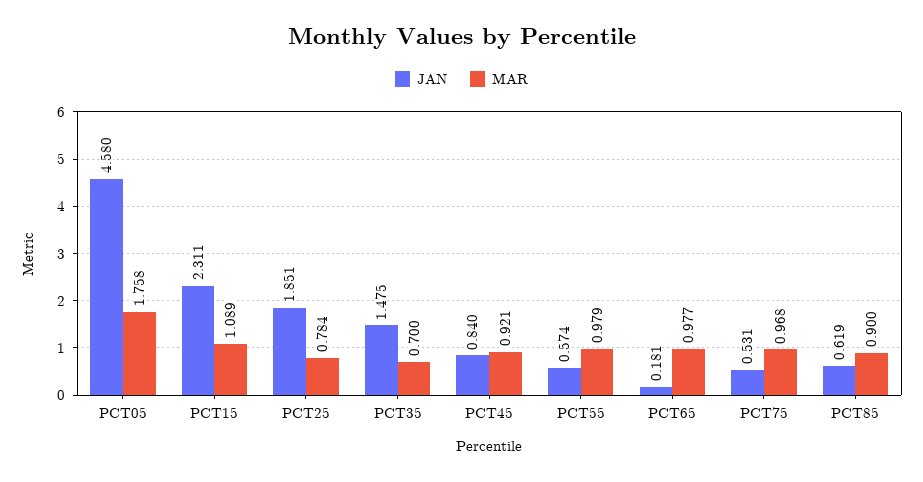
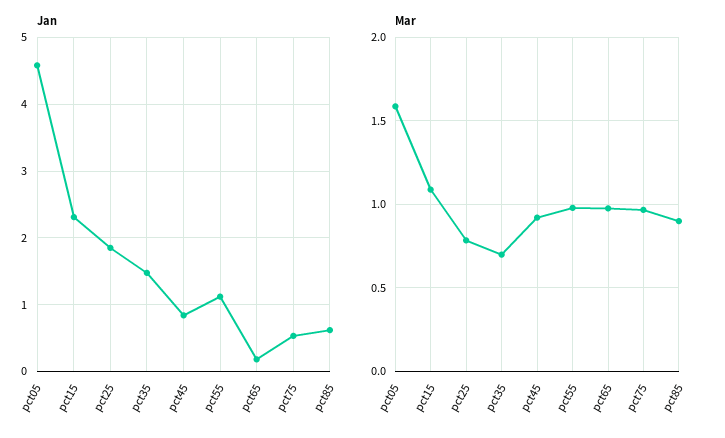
MAR, PCT05: 1.758 -> 1.6
JAN, PCT55: 0.574 -> 1.1

